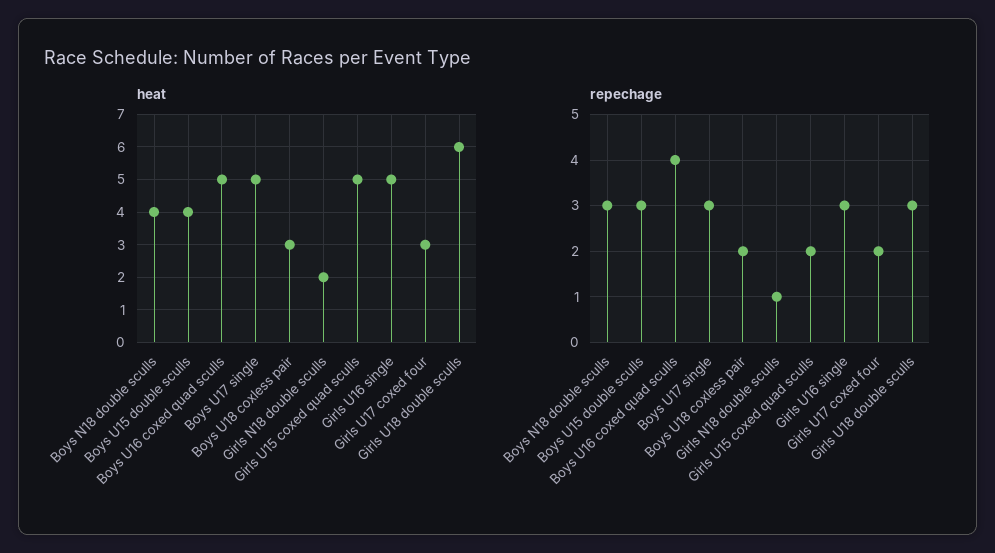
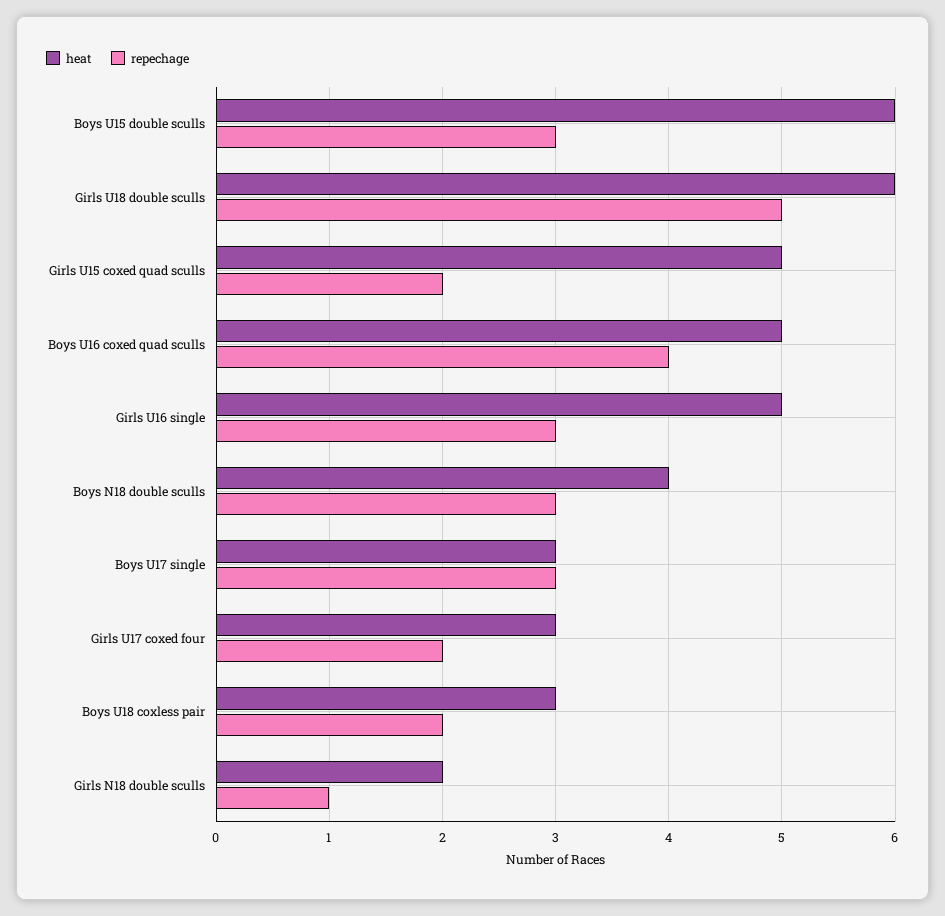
heat, Boys U15 double sculls: 4 -> 6
heat, Boys U17 single: 5 -> 3
repechage, Girls U18 double sculls: 3 -> 5

